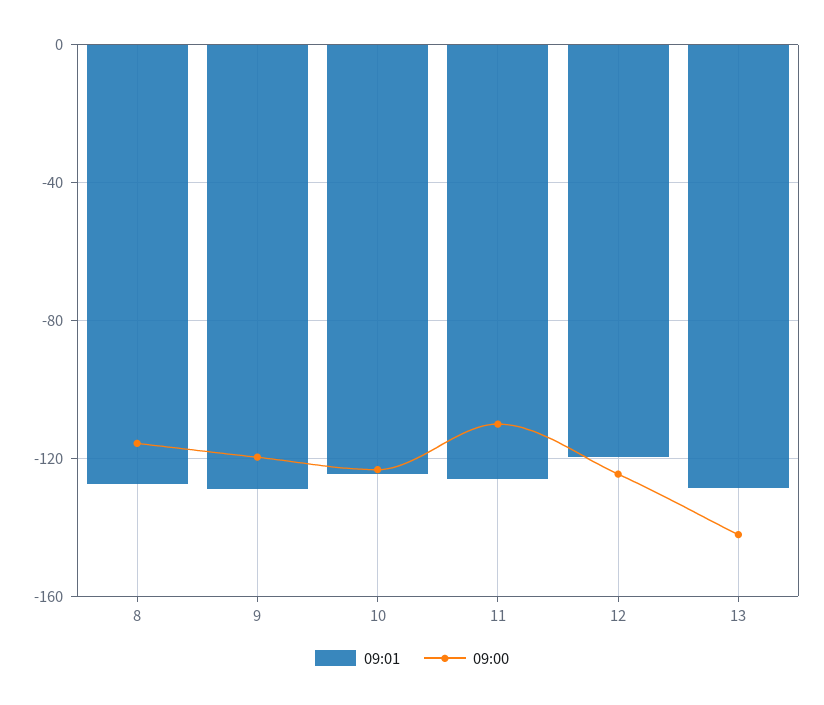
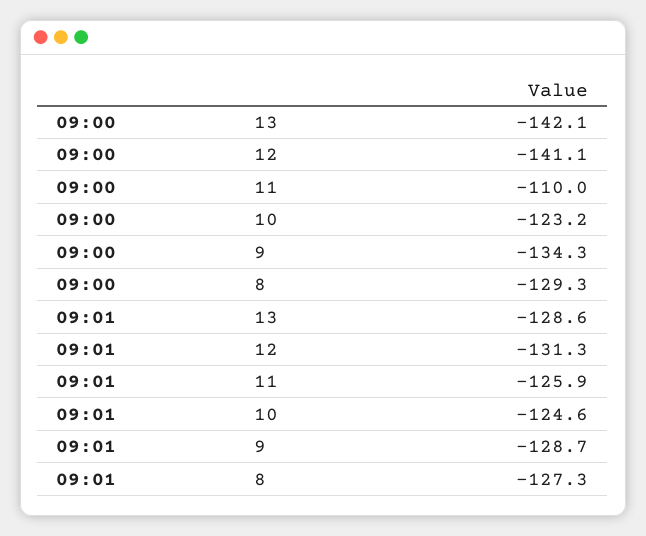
09:00, 8: -115 -> -129.3
09:00, 9: -120 -> -134.3
09:01, 12: -120 -> -131.3
09:00, 12: -125 -> -141.1

